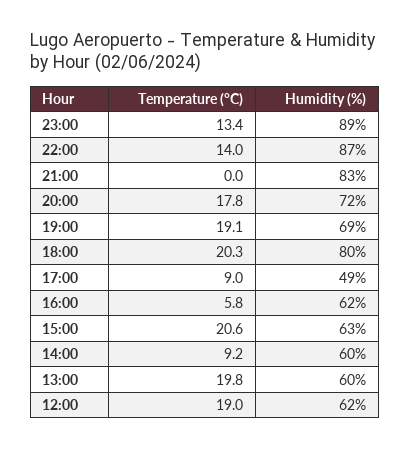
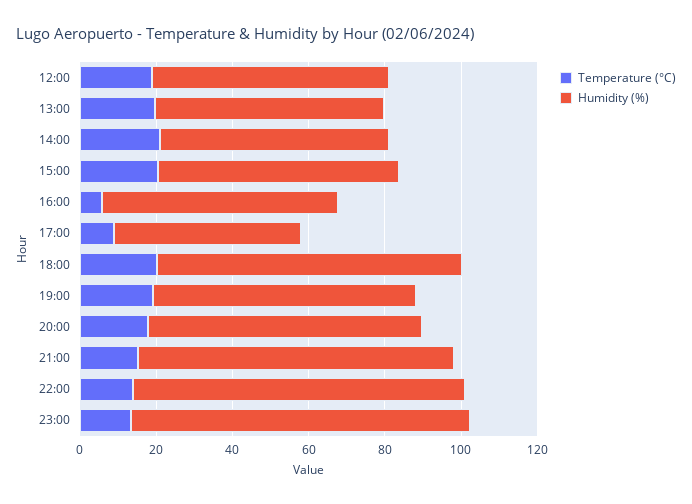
Temperature (°C), 21:00: 0 -> 15
Temperature (°C), 14:00: 9.2 -> 20

